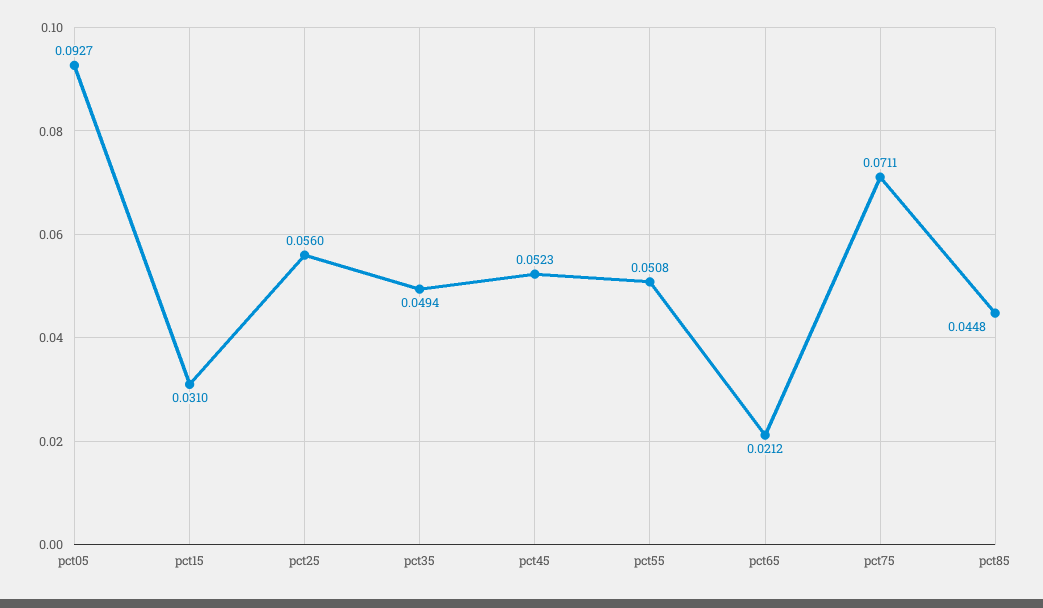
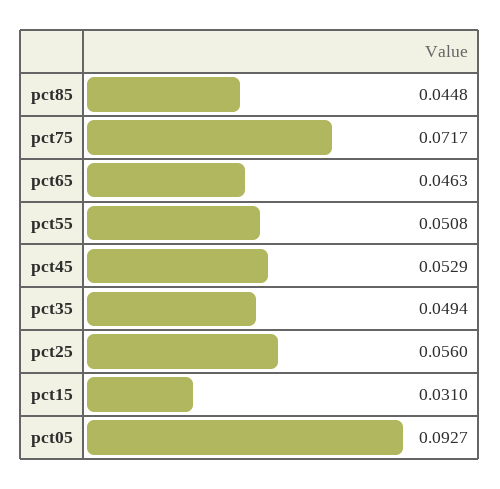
pct45: 0.0523 -> 0.0529
pct65: 0.0212 -> 0.0463
pct75: 0.0711 -> 0.0717

